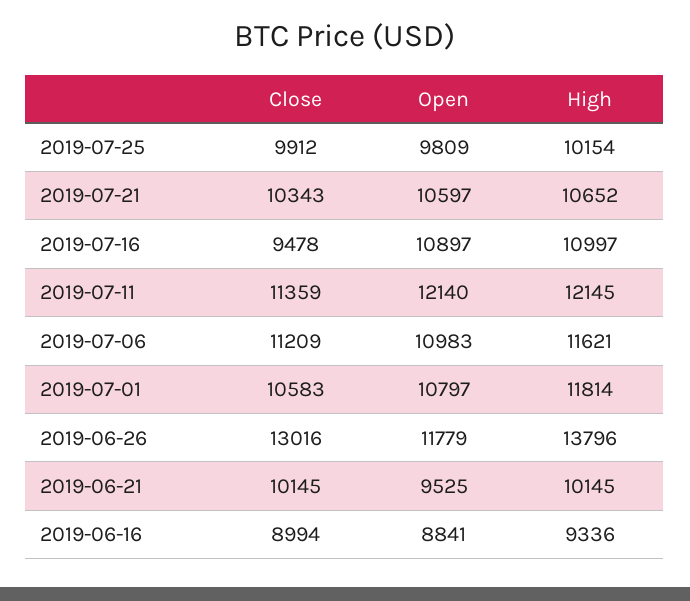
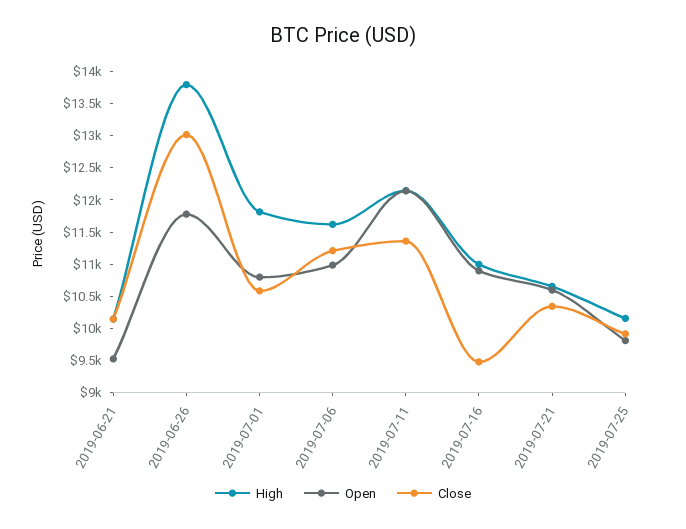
Close, 2019-06-16: 8994 -> none
Open, 2019-06-16: 8841 -> none
High, 2019-06-16: 9336 -> none

